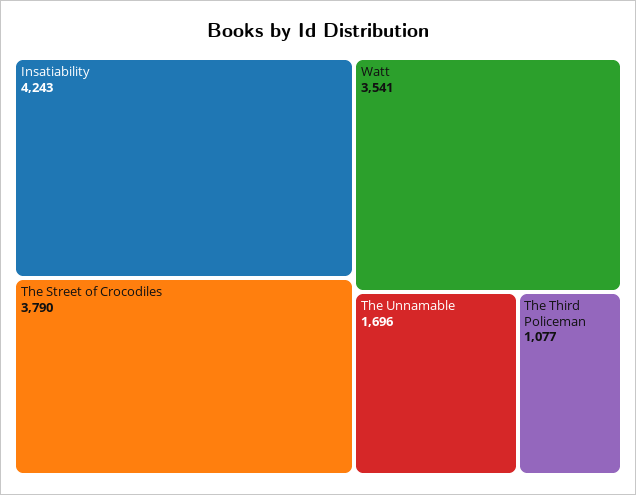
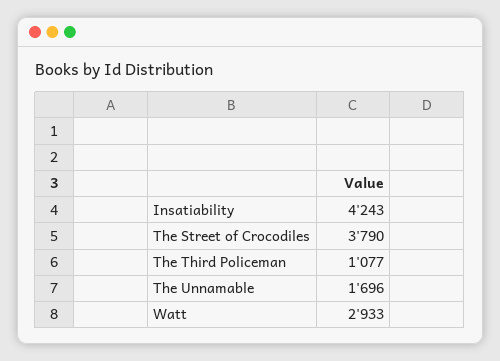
Watt: 3541 -> 2933

